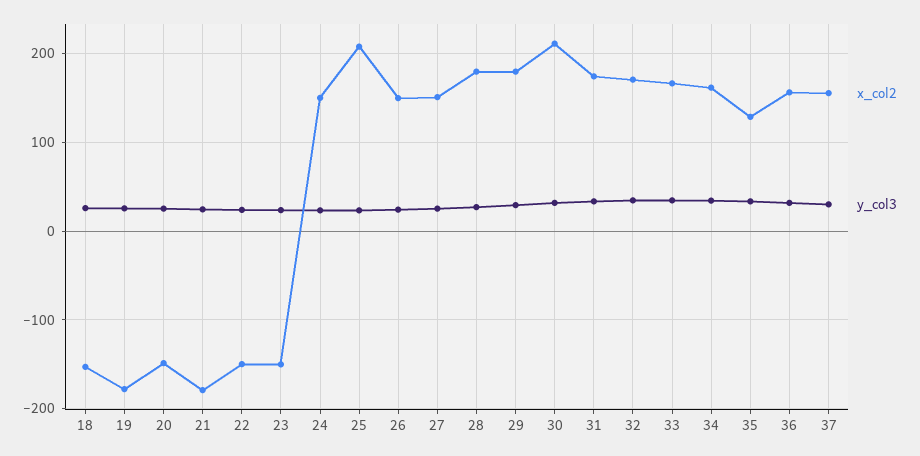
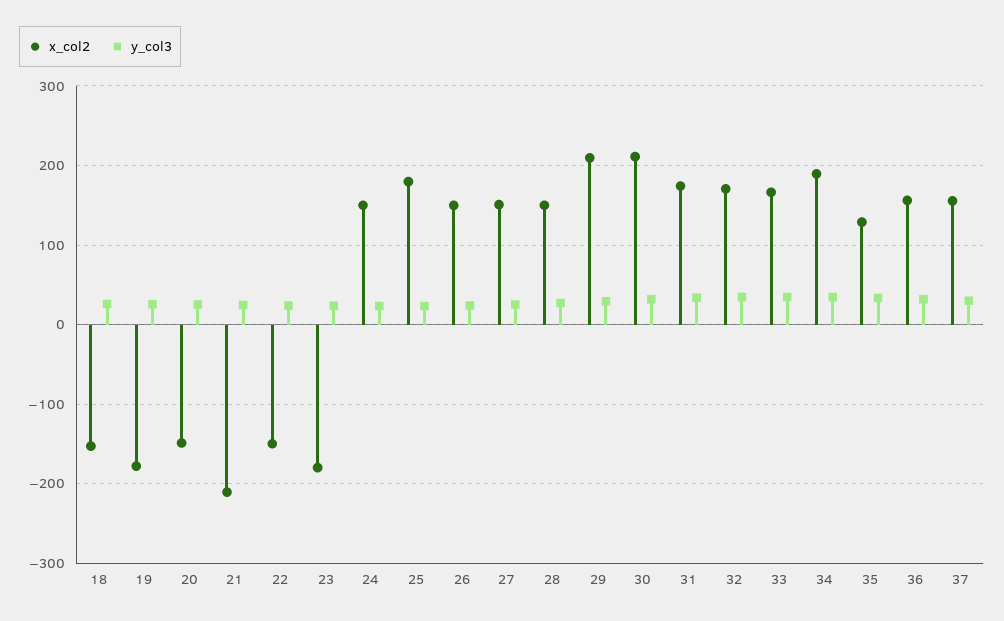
x_col2, 21: -180 -> -210
x_col2, 23: -150 -> -180
x_col2, 25: 210 -> 180
x_col2, 28: 180 -> 150
x_col2, 29: 180 -> 210
x_col2, 34: 160 -> 190

